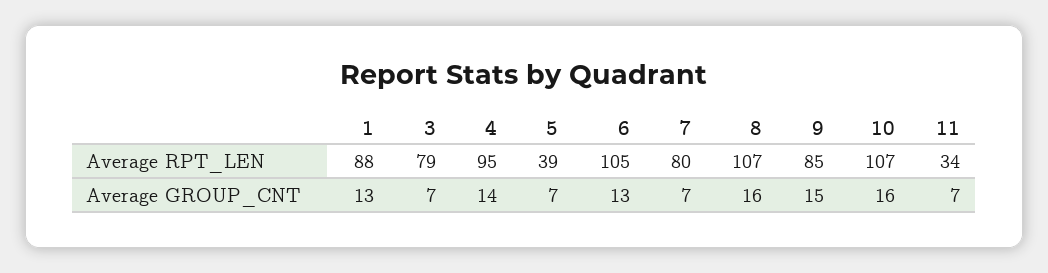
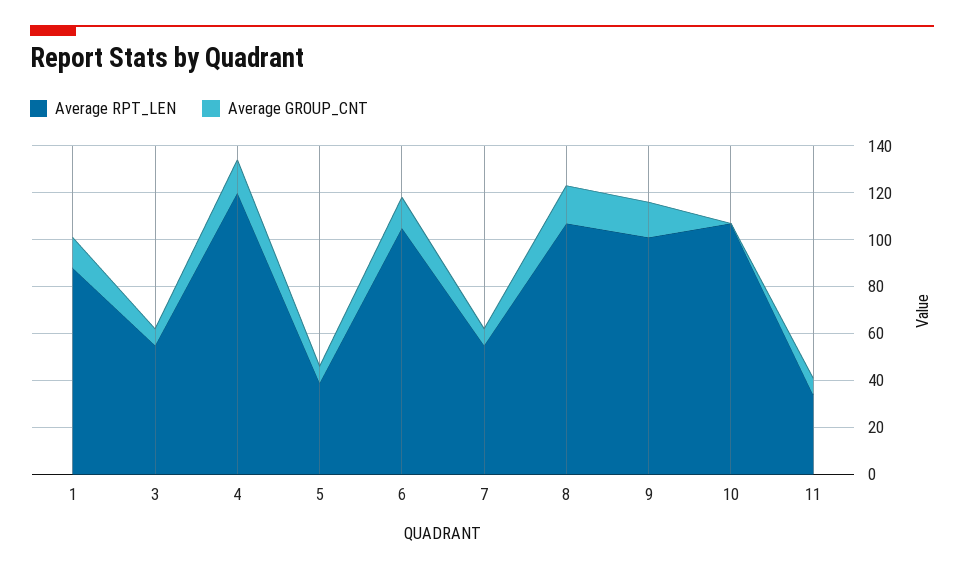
Average RPT_LEN, 3: 79 -> 55
Average RPT_LEN, 4: 95 -> 120
Average RPT_LEN, 7: 80 -> 55
Average RPT_LEN, 9: 85 -> 100
Average GROUP_CNT, 10: 16 -> 0

